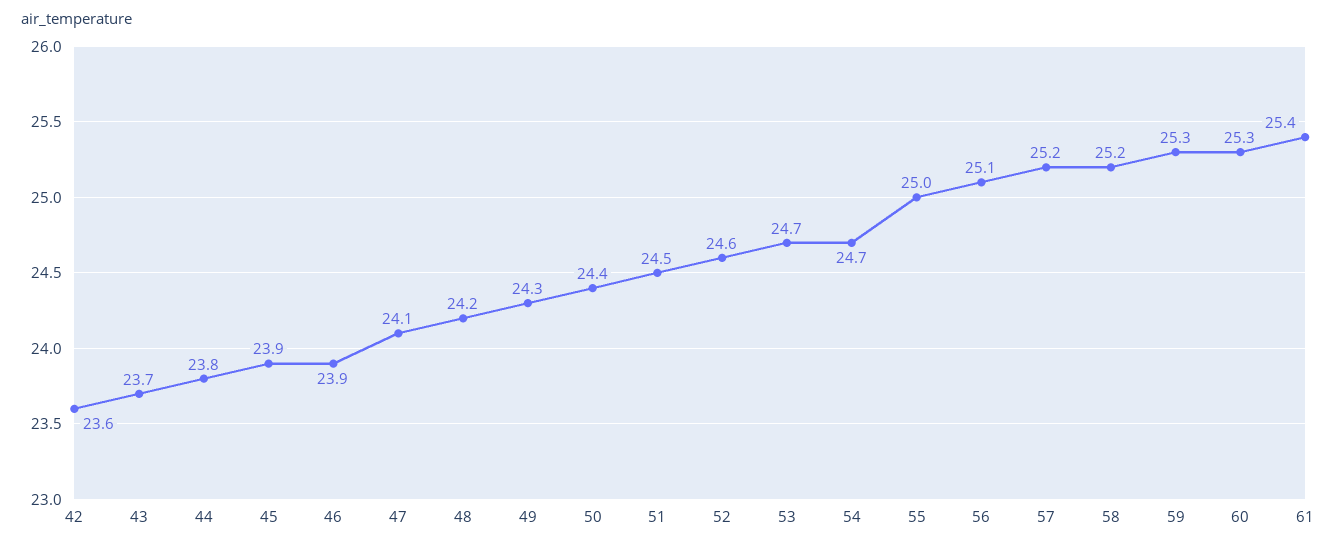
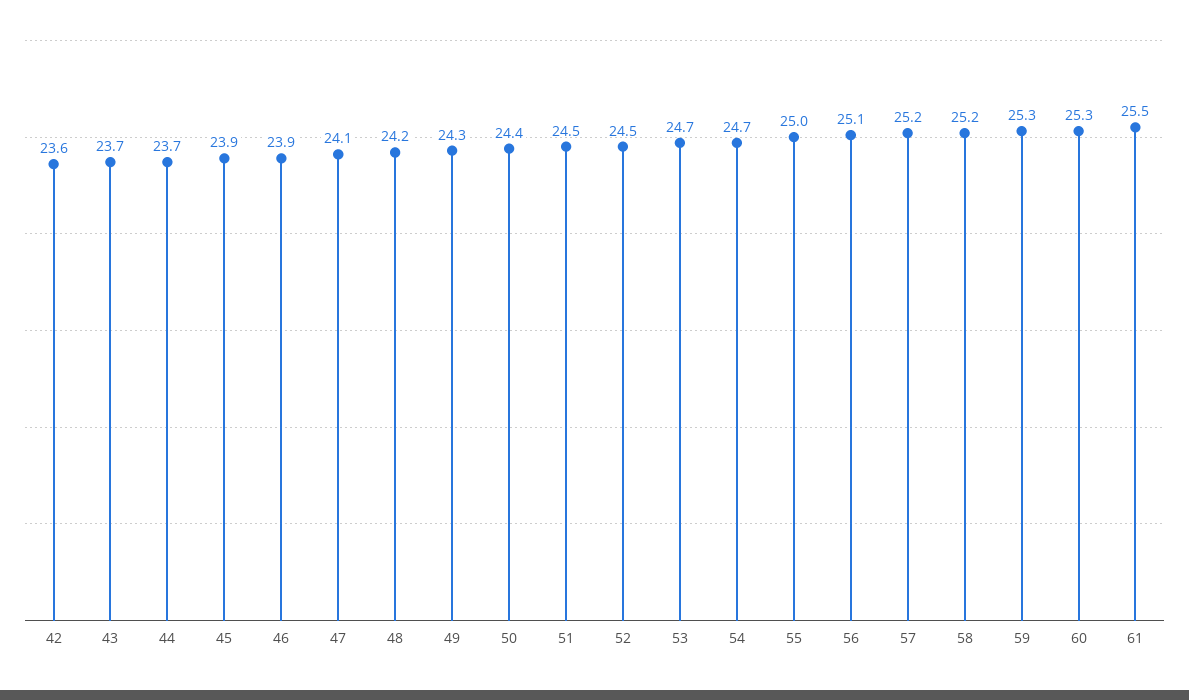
44: 23.8 -> 23.7
52: 24.6 -> 24.5
61: 25.4 -> 25.5

